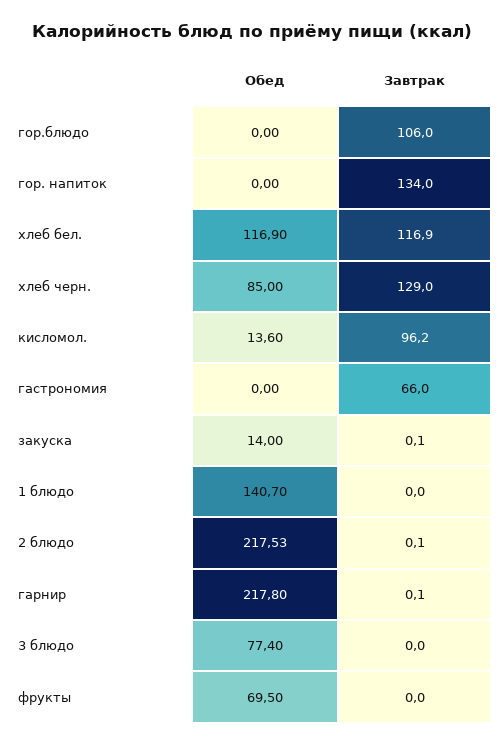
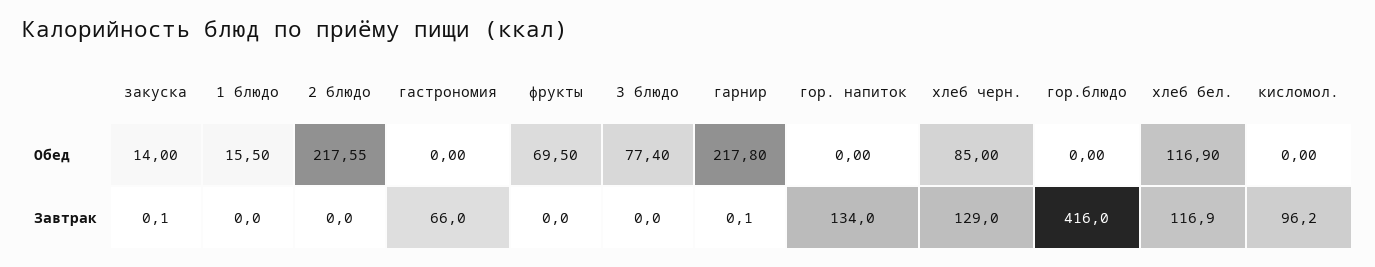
Завтрак, гор.блюдо: 106 -> 416
Обед, кисломол.: 13.6 -> 0
Обед, 1 блюдо: 140.7 -> 15.5
Обед, 2 блюдо: 217.53 -> 217.55
Завтрак, 2 блюдо: 0.1 -> 0

